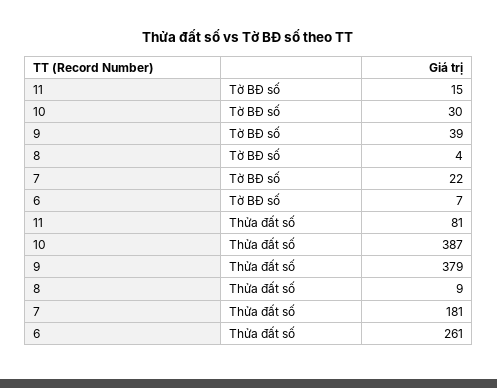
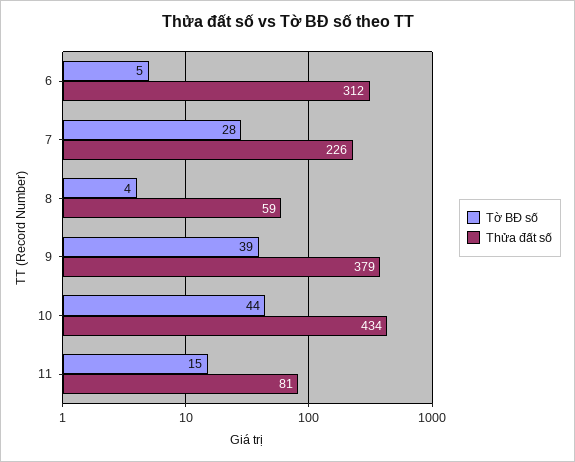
Tờ BĐ số, 10: 30 -> 44
Tờ BĐ số, 7: 22 -> 28
Tờ BĐ số, 6: 7 -> 5
Thửa đất số, 10: 387 -> 434
Thửa đất số, 8: 9 -> 59
Thửa đất số, 7: 181 -> 226
Thửa đất số, 6: 261 -> 312

